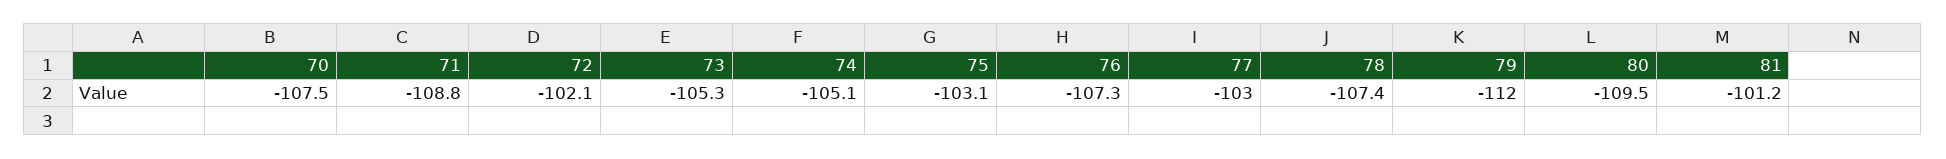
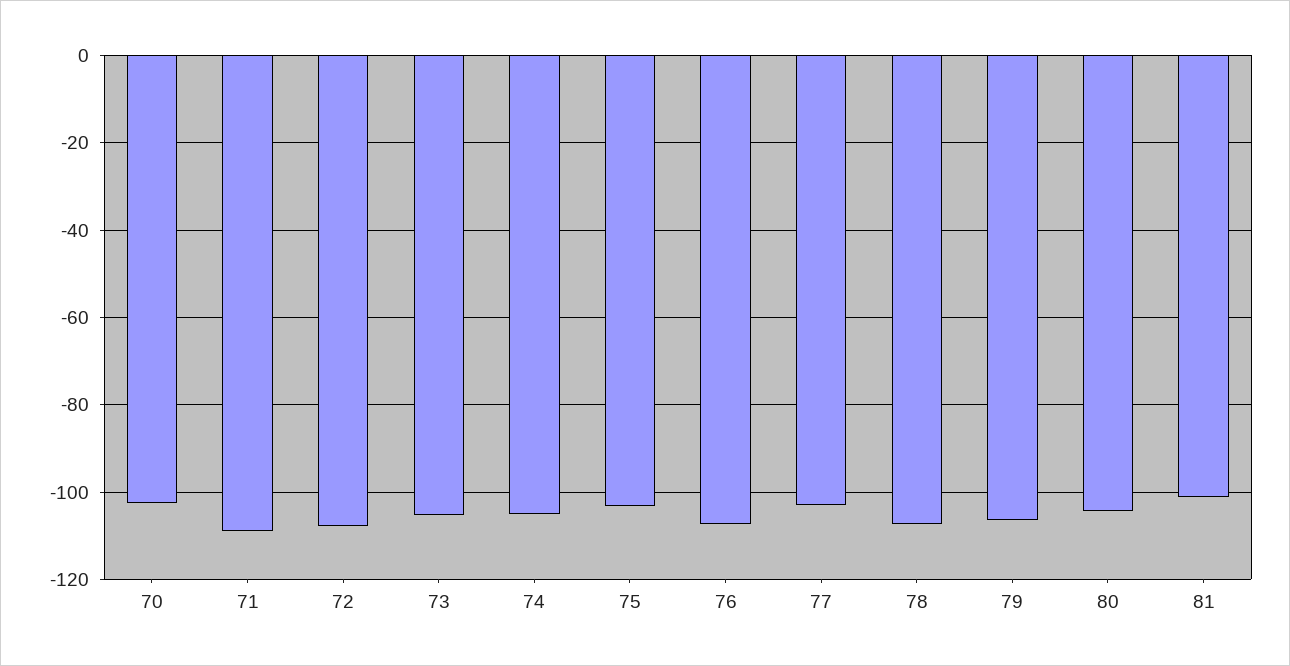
70: -107.5 -> -102
72: -102.1 -> -108
79: -112 -> -106
80: -109.5 -> -104

